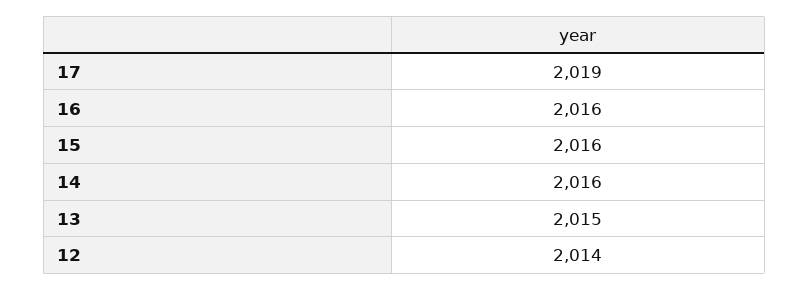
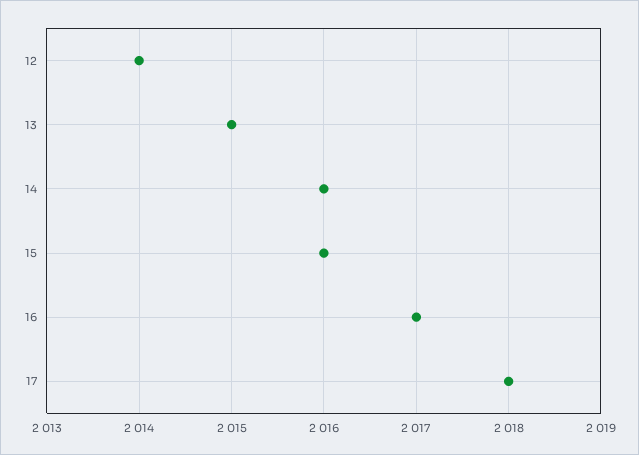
17: 2019 -> 2018
16: 2016 -> 2017

